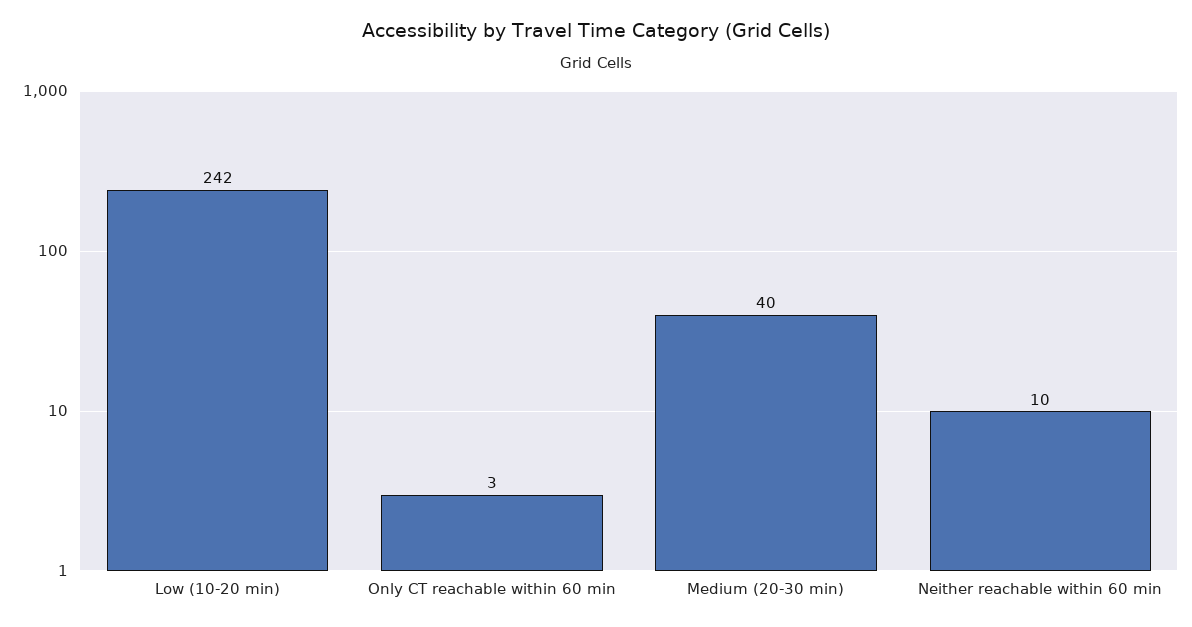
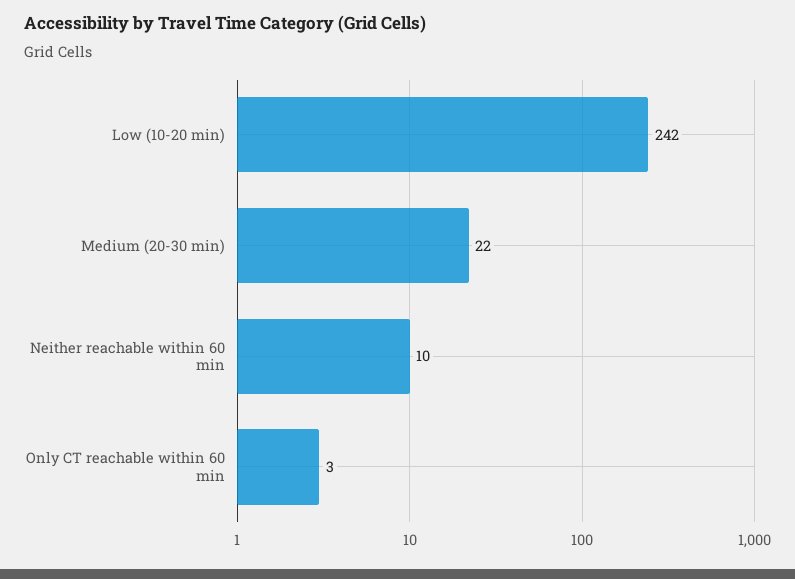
Medium (20-30 min): 40 -> 22

